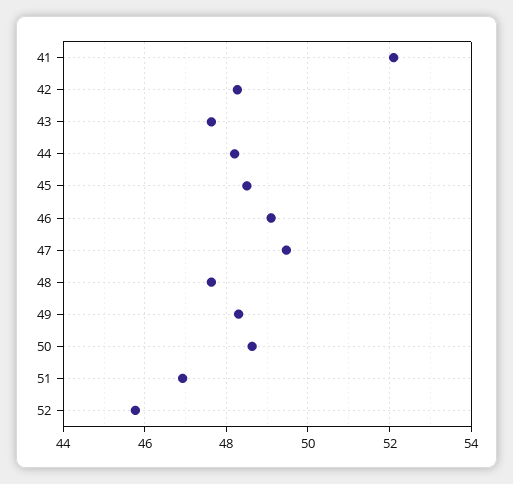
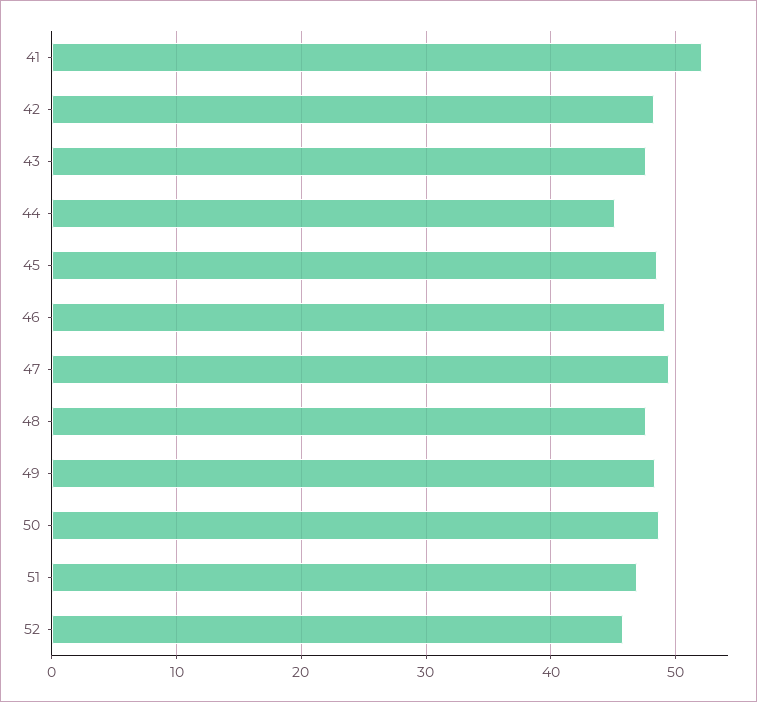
44: 48.2 -> 45

